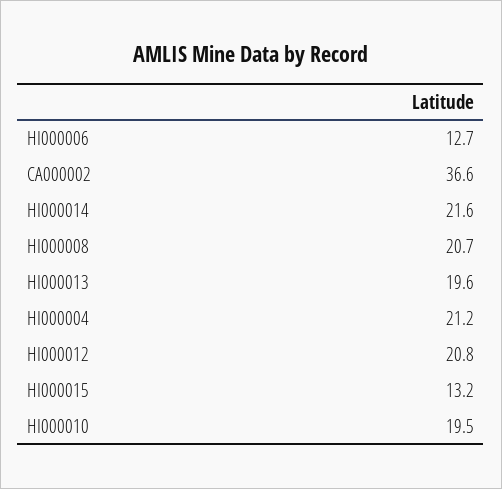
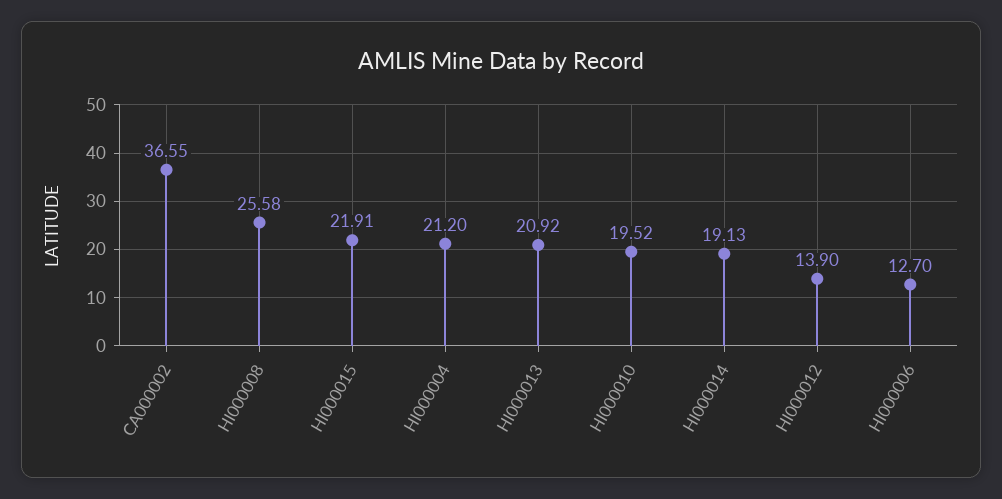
HI000014: 21.6 -> 19.13
HI000008: 20.7 -> 25.58
HI000013: 19.6 -> 20.92
HI000012: 20.8 -> 13.9
HI000015: 13.2 -> 21.91

